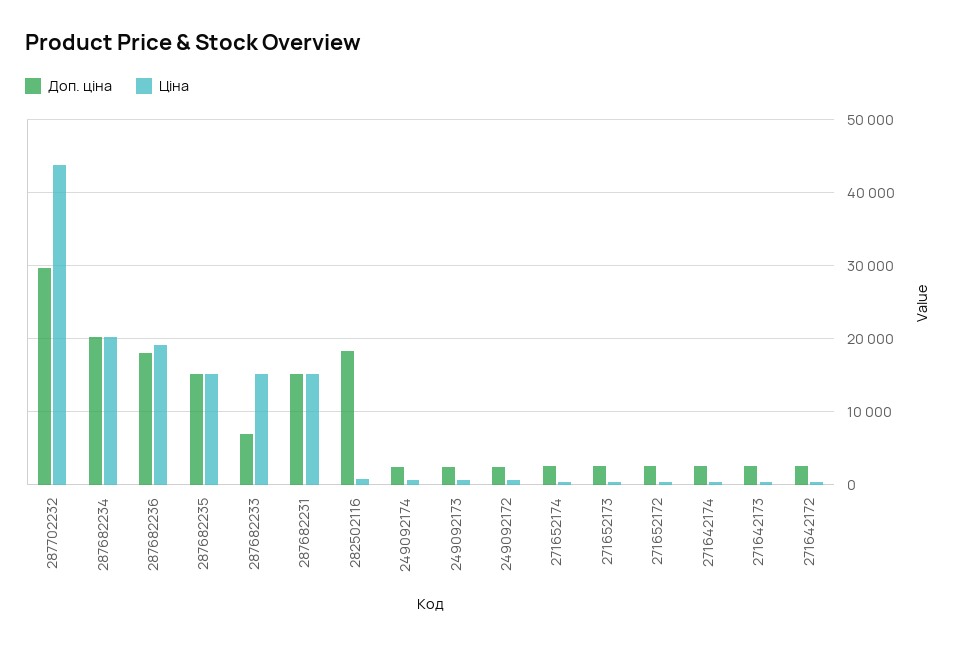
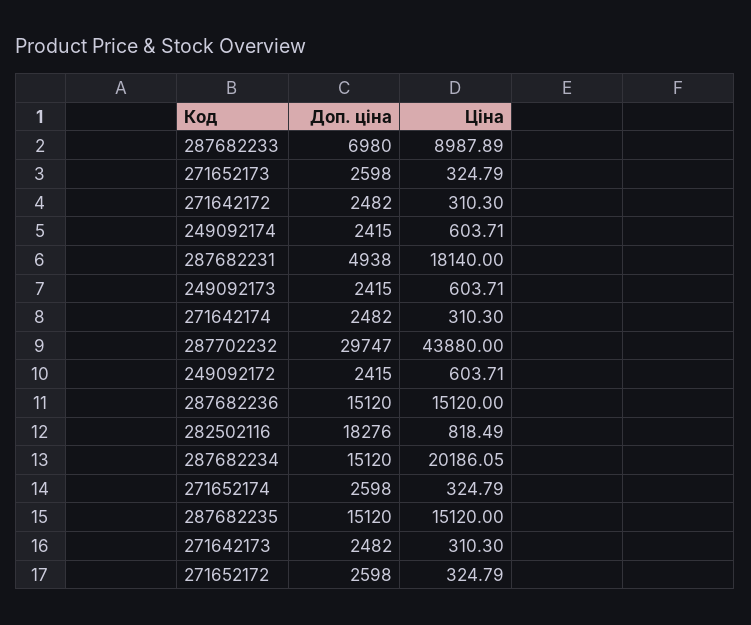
Доп. ціна, 287682234: 20000 -> 15120
Доп. ціна, 287682236: 18000 -> 15120
Ціна, 287682236: 19000 -> 15120
Ціна, 287682233: 15000 -> 8987.89
Доп. ціна, 287682231: 15000 -> 4938
Ціна, 287682231: 15000 -> 18140

